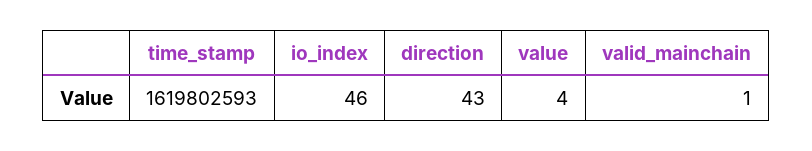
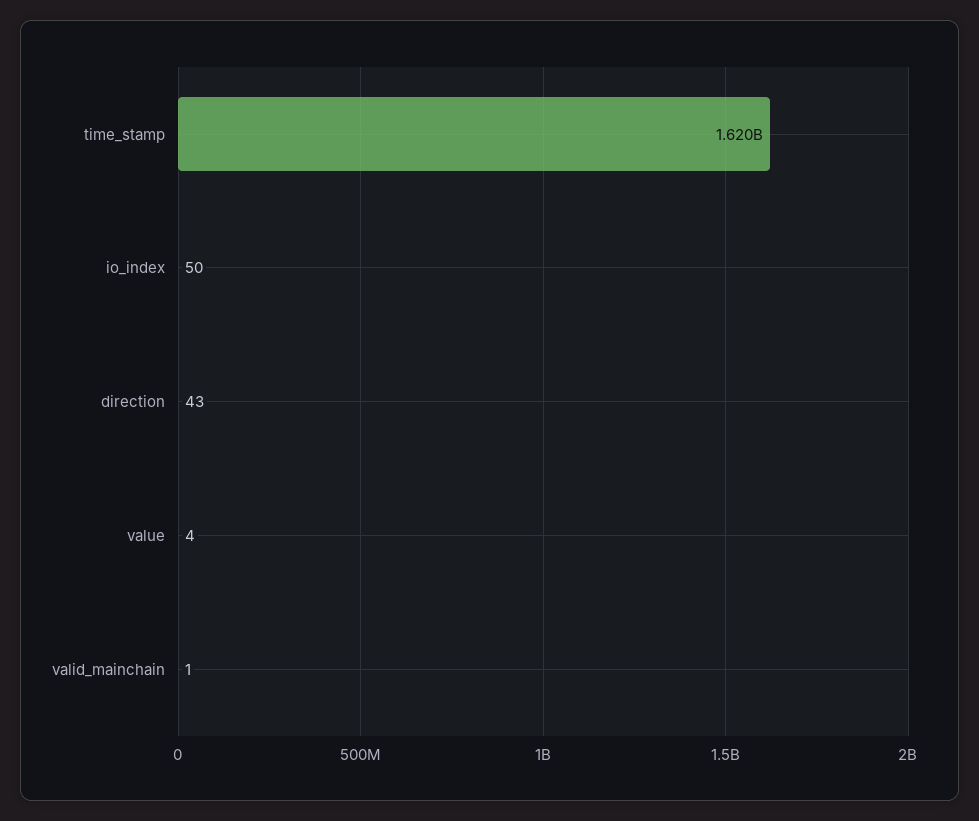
io_index: 46 -> 50

